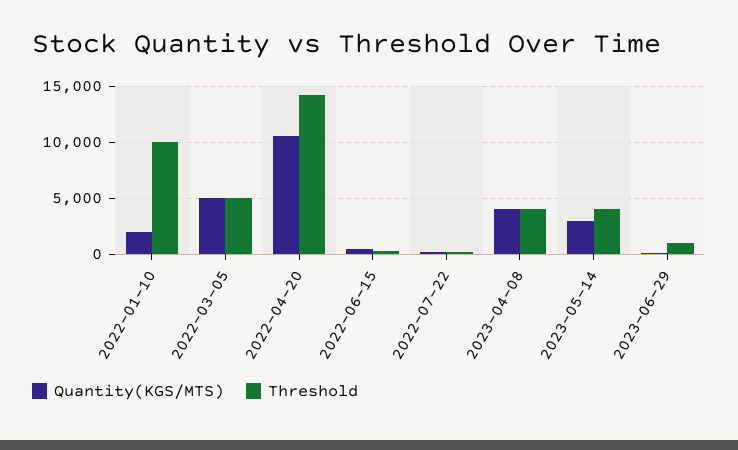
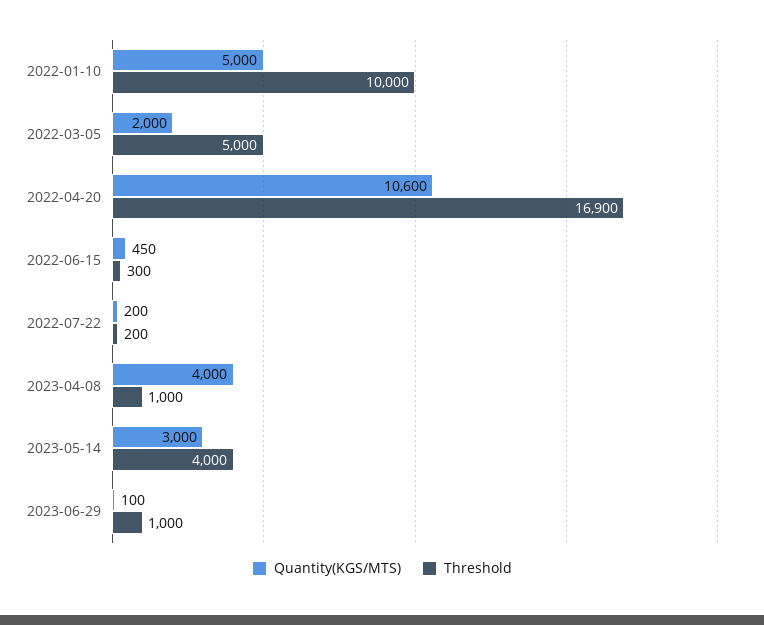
Quantity(KGS/MTS), 2022-01-10: 2000 -> 5000
Quantity(KGS/MTS), 2022-03-05: 5000 -> 2000
Threshold, 2022-04-20: 14000 -> 16900
Threshold, 2023-04-08: 4000 -> 1000

